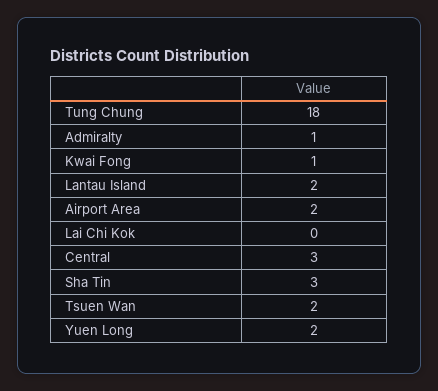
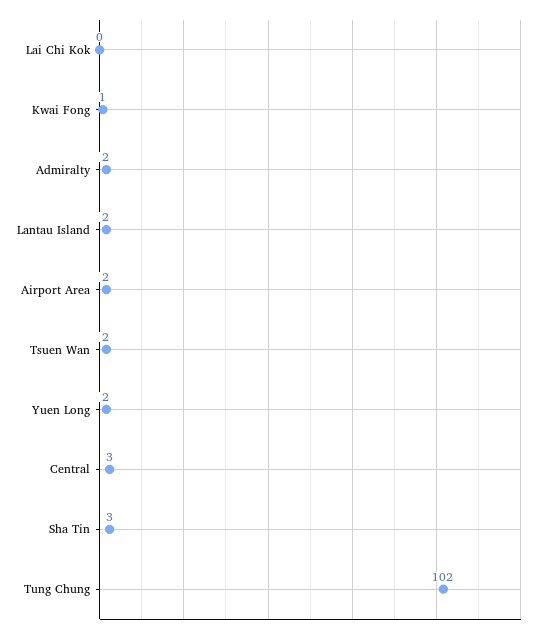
Tung Chung: 18 -> 102
Admiralty: 1 -> 2

